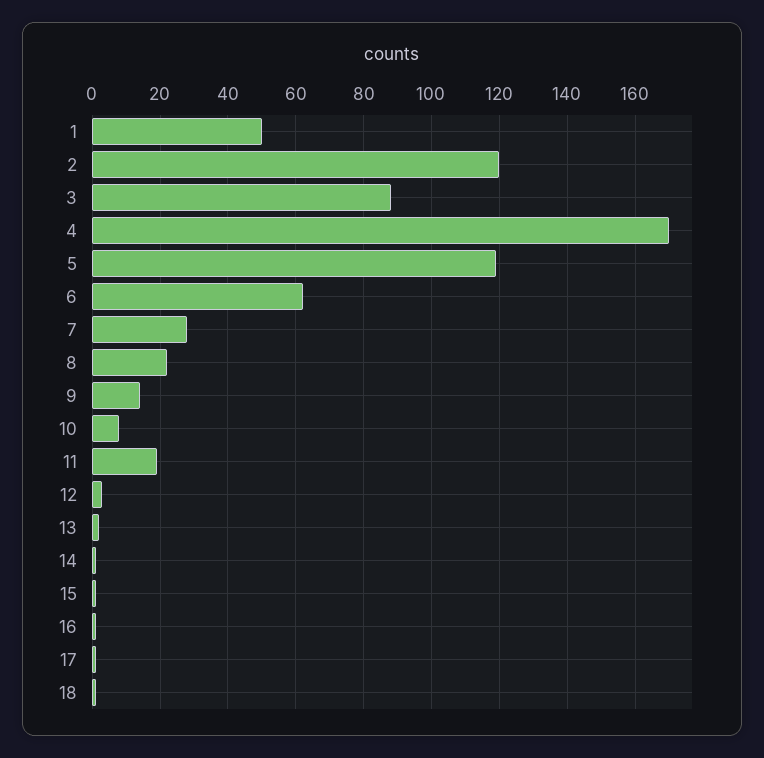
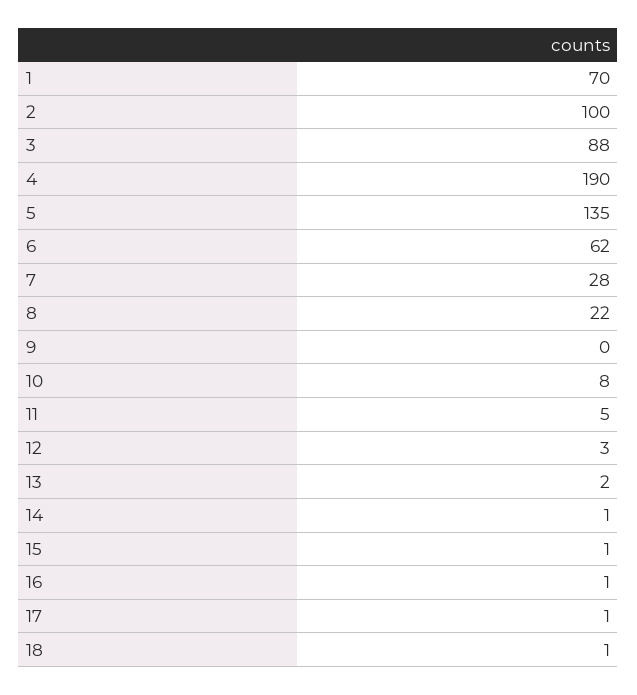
1: 50 -> 70
2: 120 -> 100
4: 170 -> 190
5: 120 -> 135
9: 15 -> 0
11: 20 -> 5

